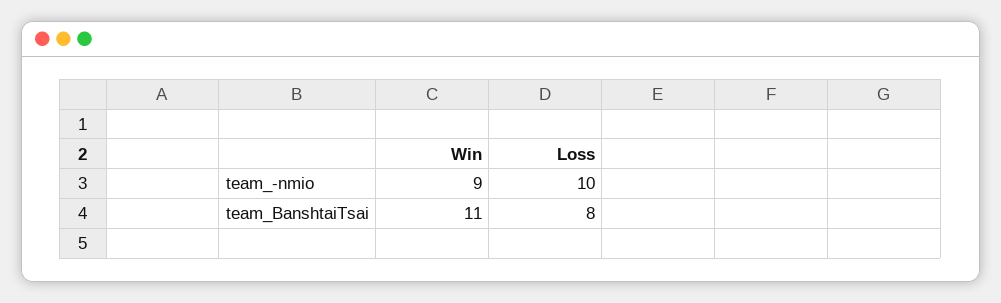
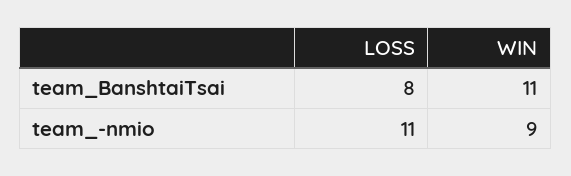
Loss, team_-nmio: 10 -> 11

